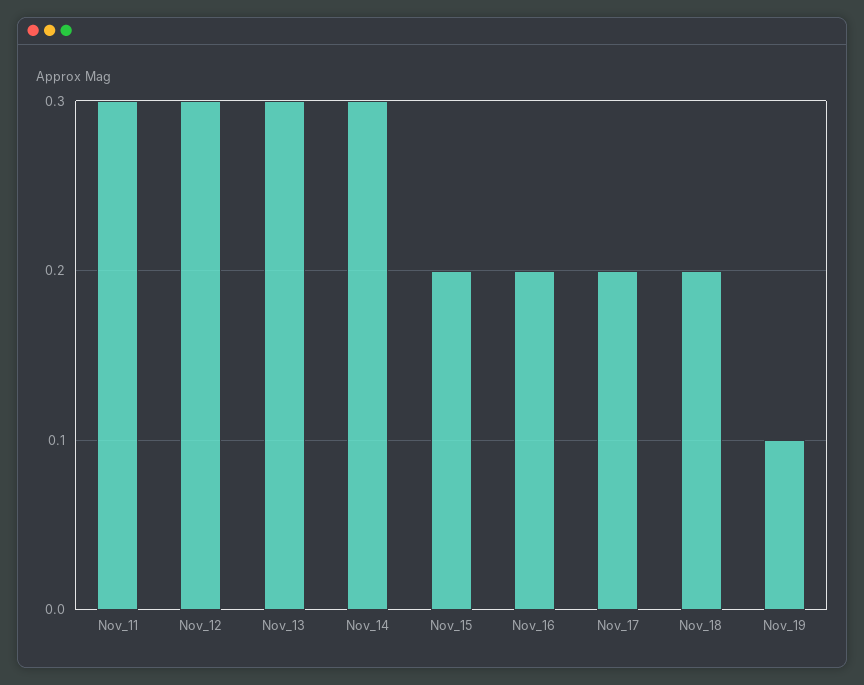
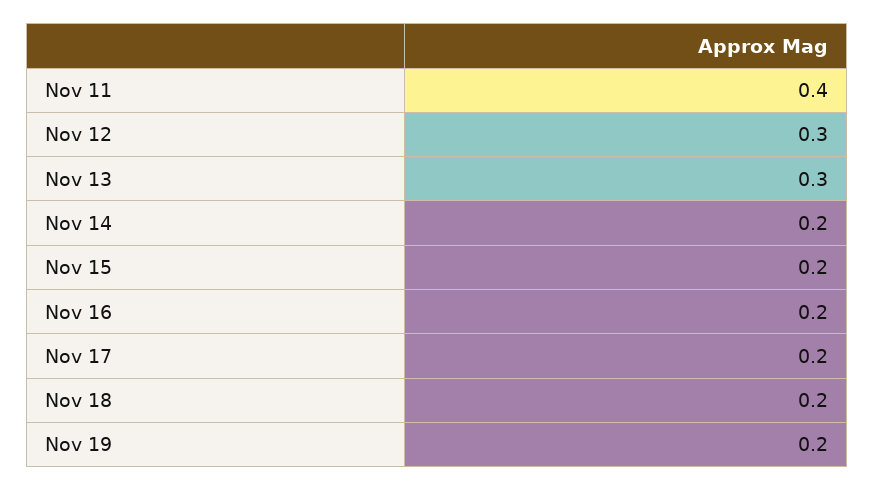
Nov_11: 0.3 -> 0.4
Nov_14: 0.3 -> 0.2
Nov_19: 0.1 -> 0.2

